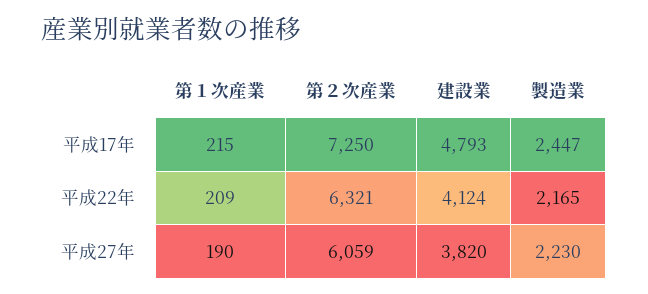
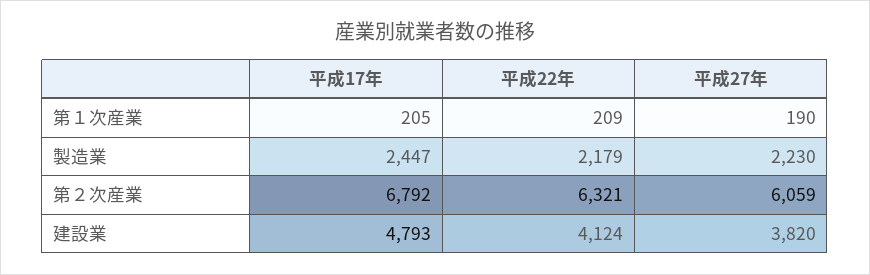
第１次産業, 平成17年: 215 -> 205
第２次産業, 平成17年: 7250 -> 6792
製造業, 平成22年: 2165 -> 2179

